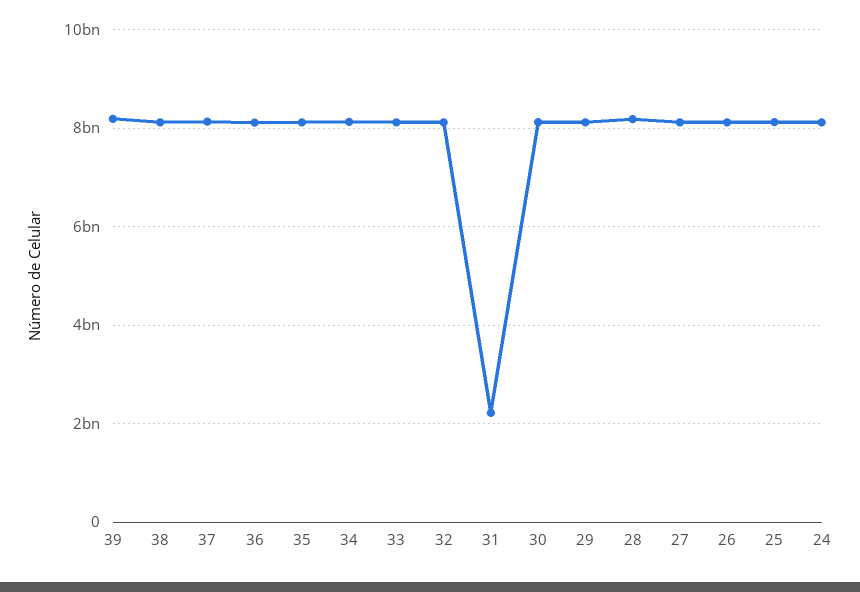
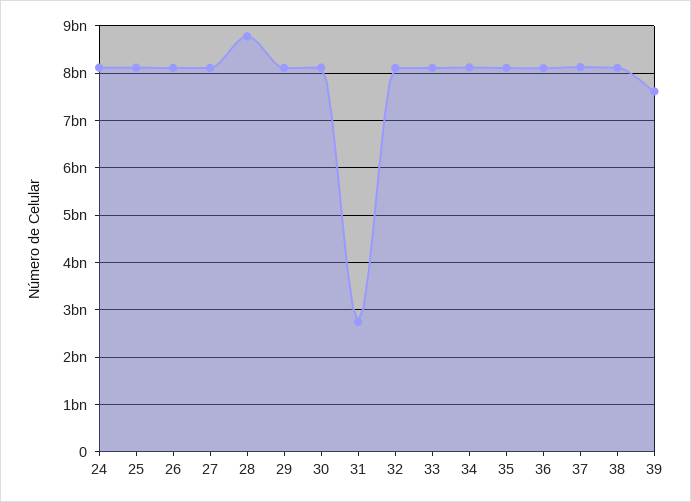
39: 8200000000 -> 7600000000
31: 2200000000 -> 2800000000
28: 8200000000 -> 8800000000

